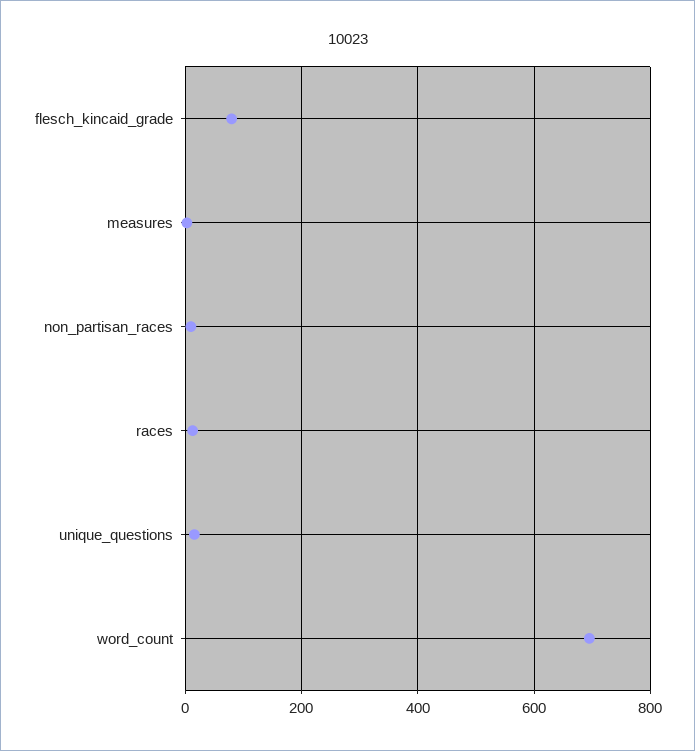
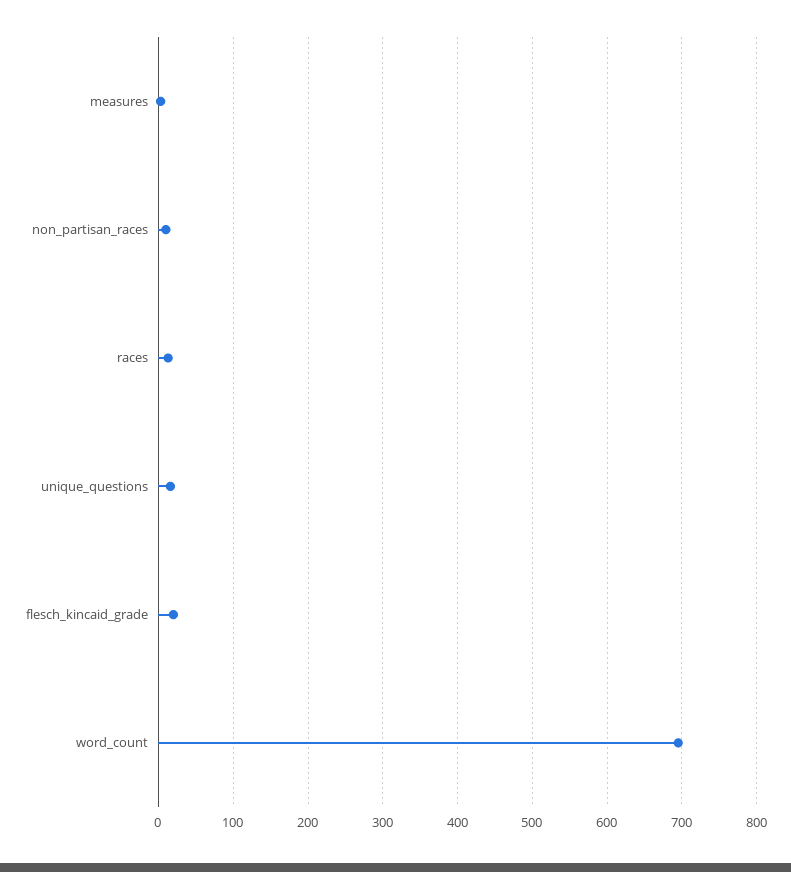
flesch_kincaid_grade: 80 -> 20

